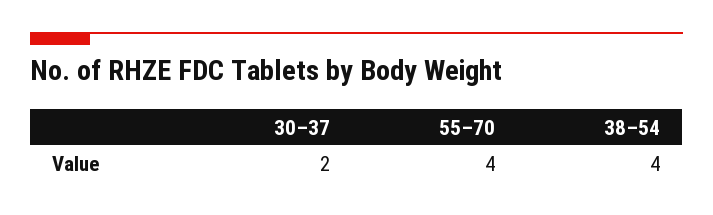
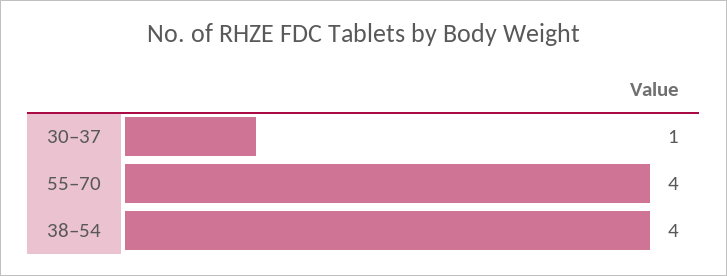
30–37: 2 -> 1

